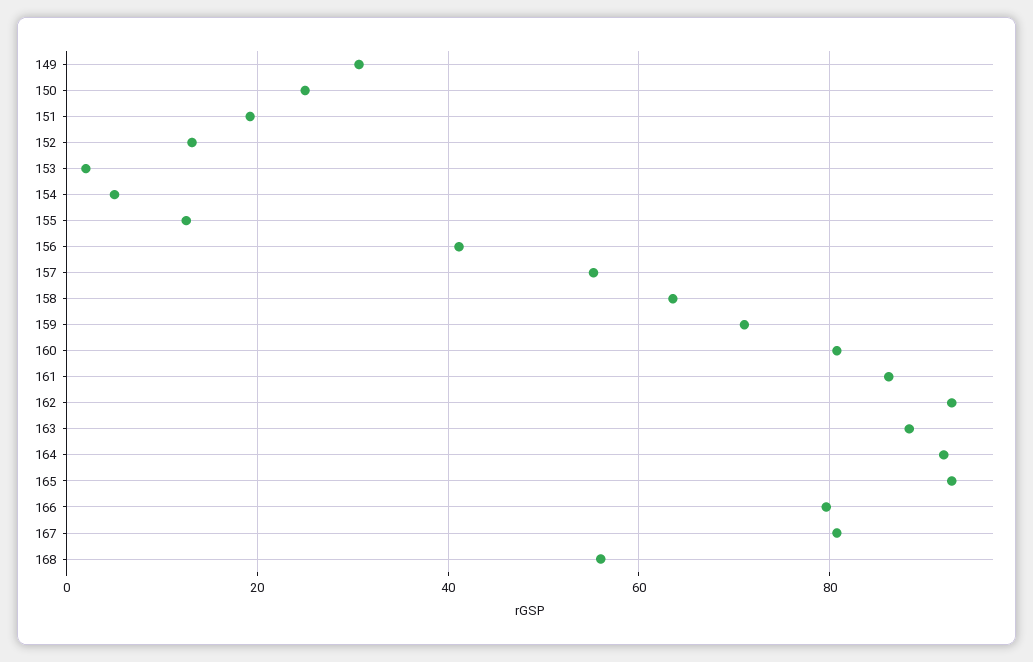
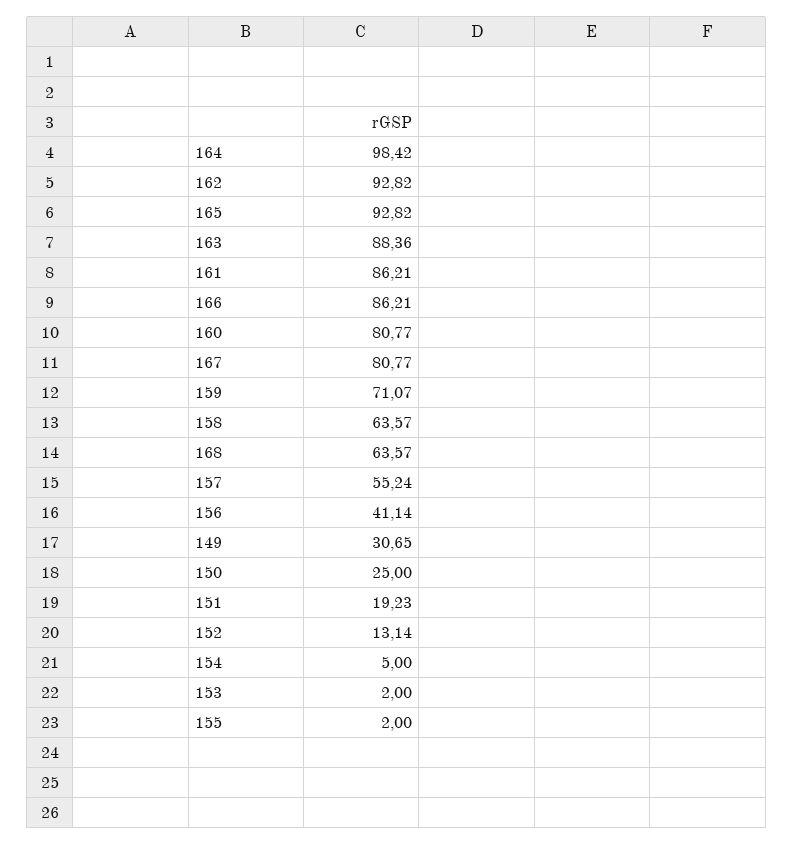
155: 12 -> 2
164: 92 -> 98.42
166: 80 -> 86.21
168: 56 -> 63.57

